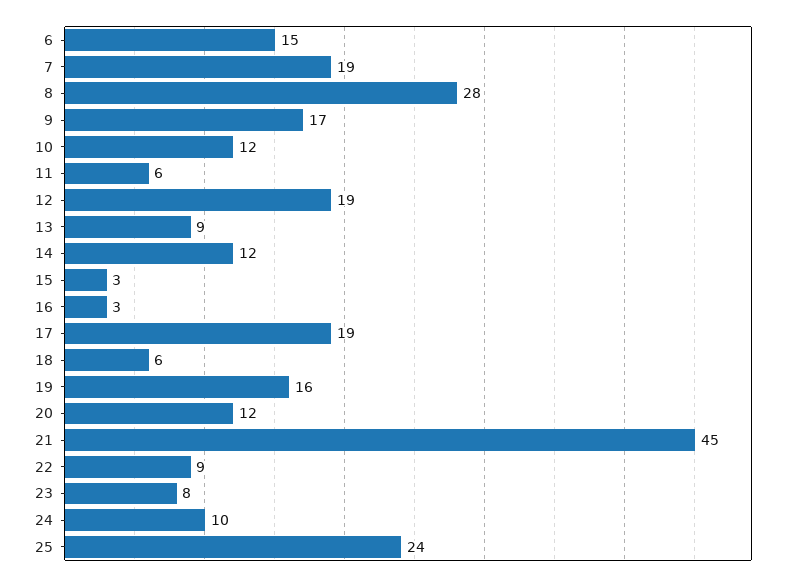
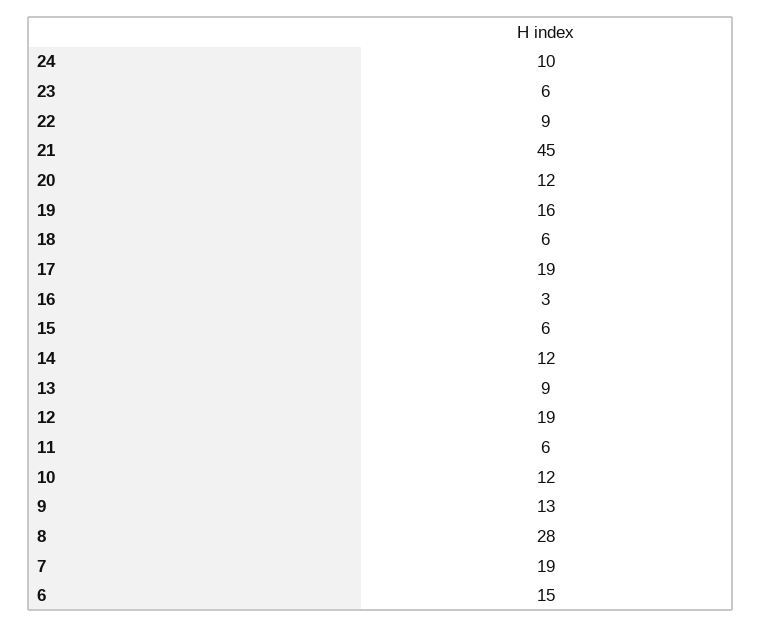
9: 17 -> 13
15: 3 -> 6
23: 8 -> 6
25: 24 -> none

